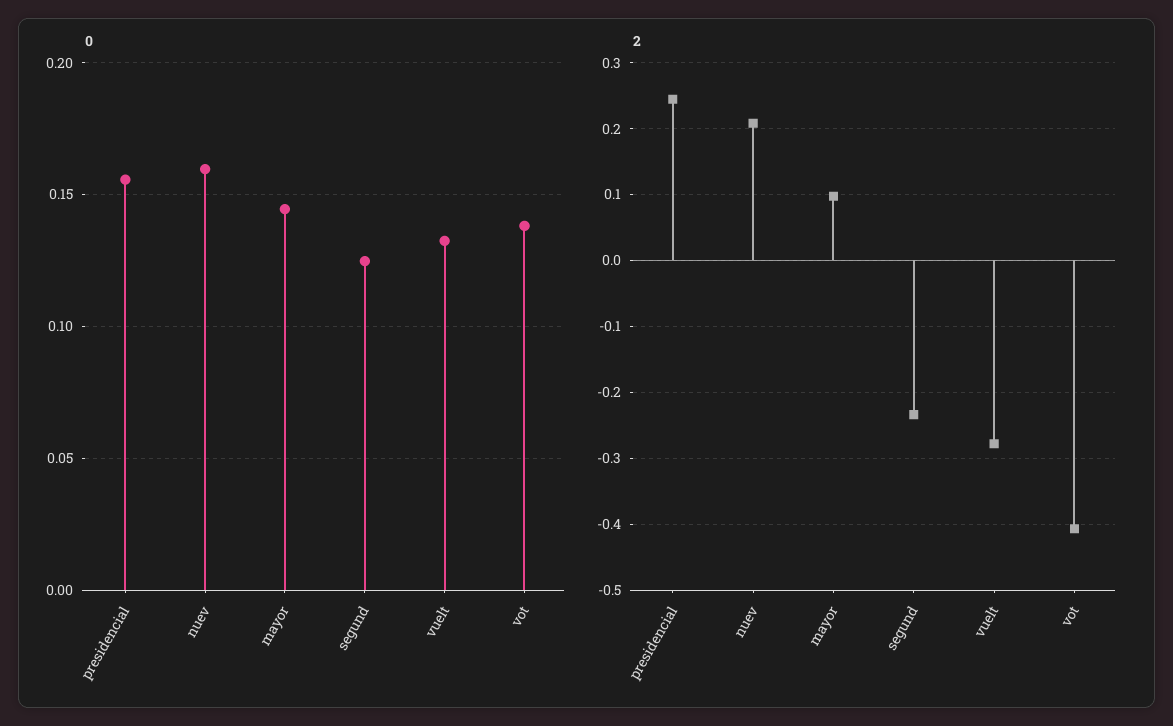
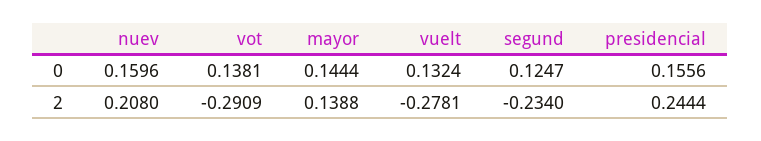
2, mayor: 0.1 -> 0.1388
2, vot: -0.41 -> -0.2909

